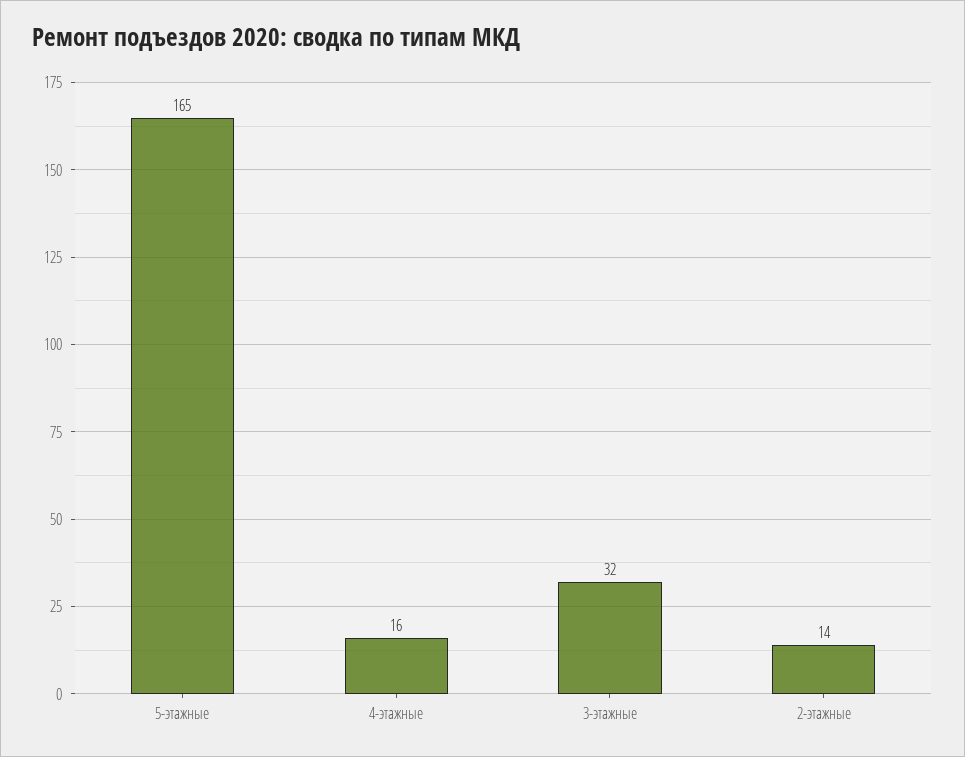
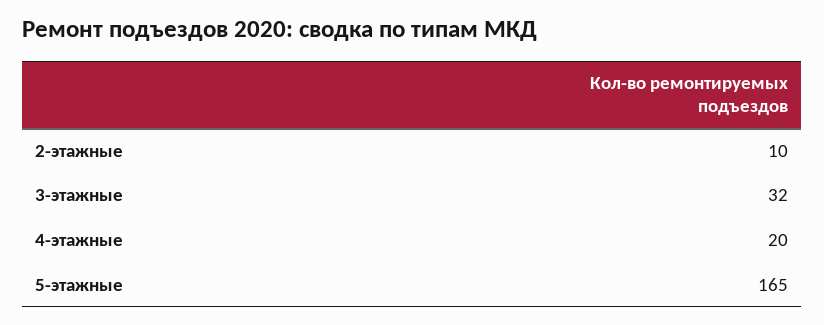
4-этажные: 16 -> 20
2-этажные: 14 -> 10

